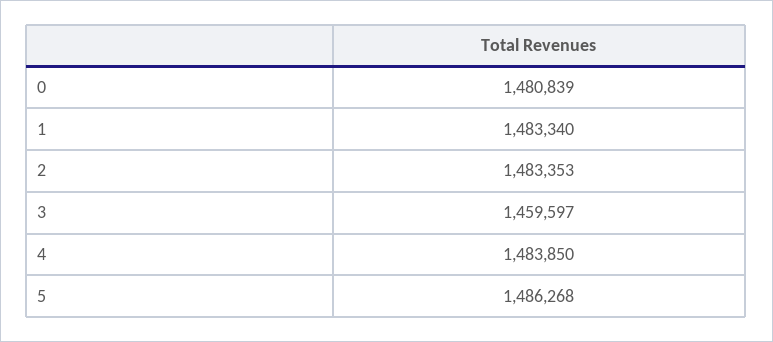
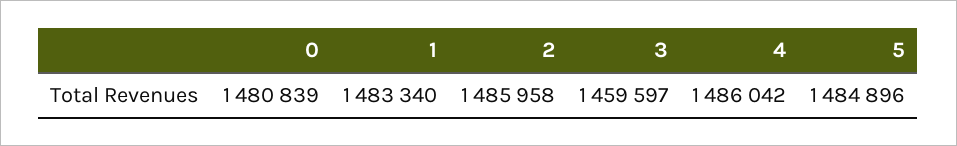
2: 1483353 -> 1485958
4: 1483850 -> 1486042
5: 1486268 -> 1484896

